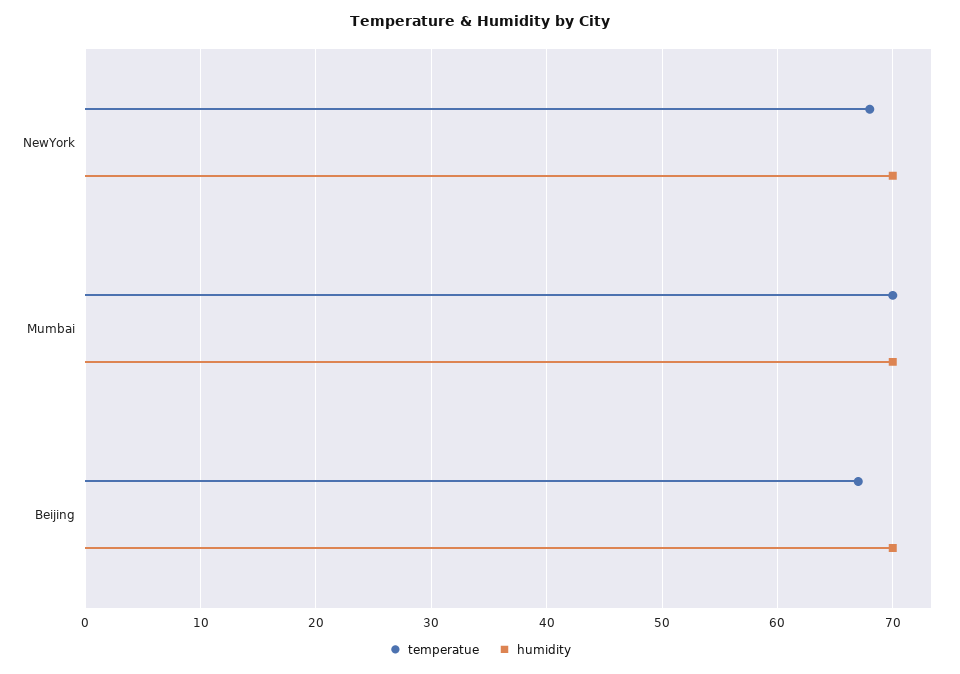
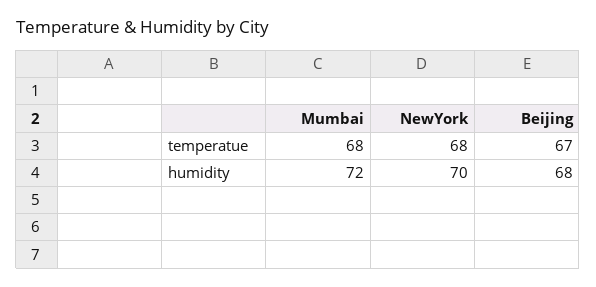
temperatue, Mumbai: 70 -> 68
humidity, Mumbai: 70 -> 72
humidity, Beijing: 70 -> 68

